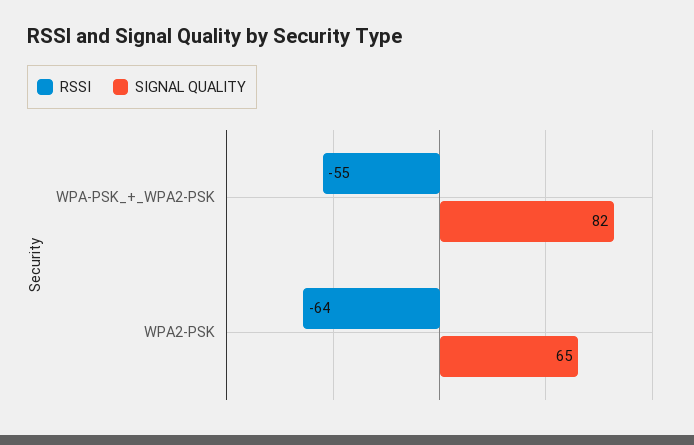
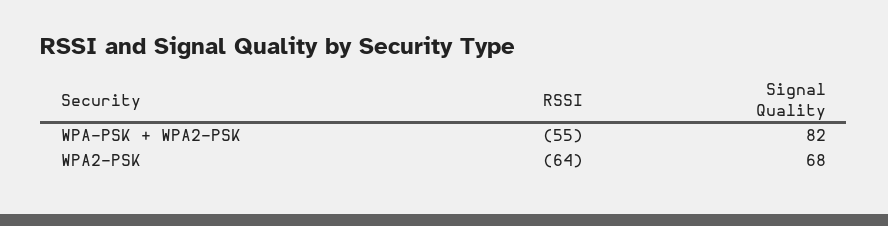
SIGNAL QUALITY, WPA2-PSK: 65 -> 68

